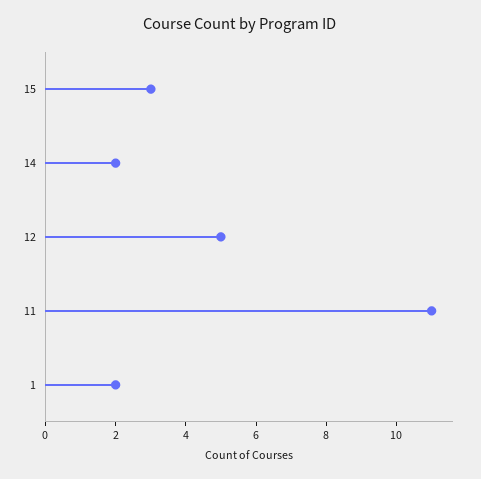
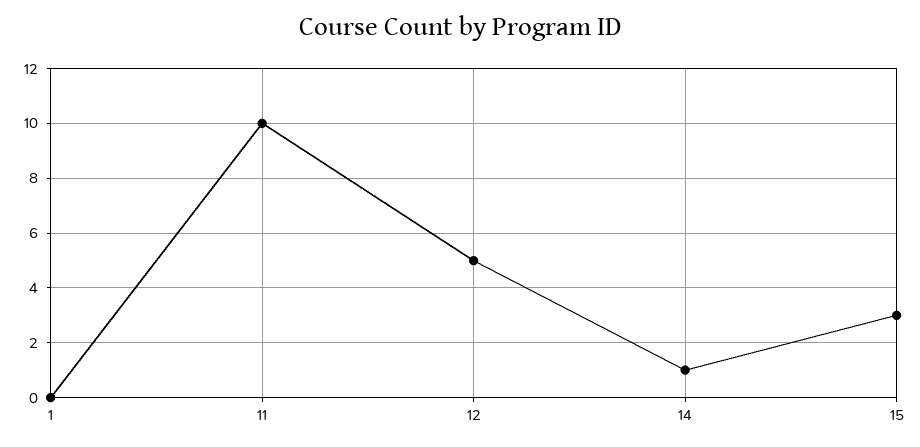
14: 2 -> 1
11: 11 -> 10
1: 2 -> 0

